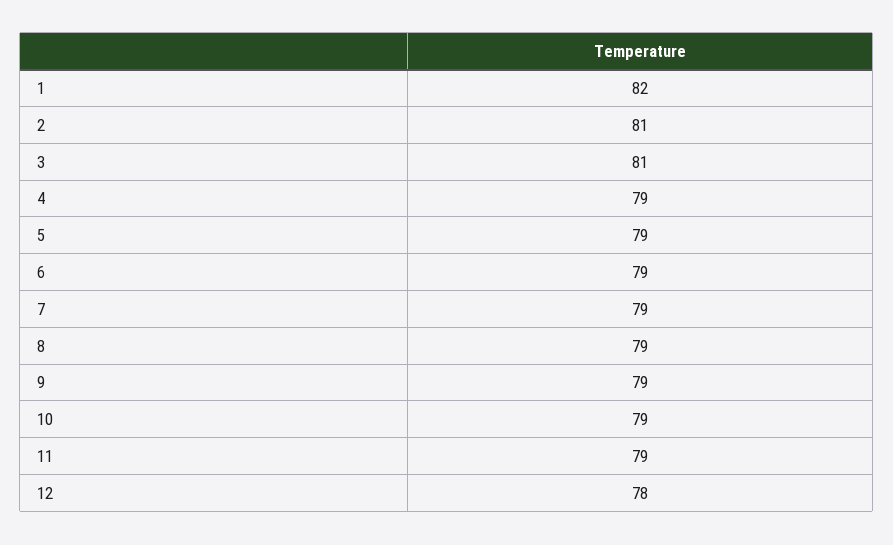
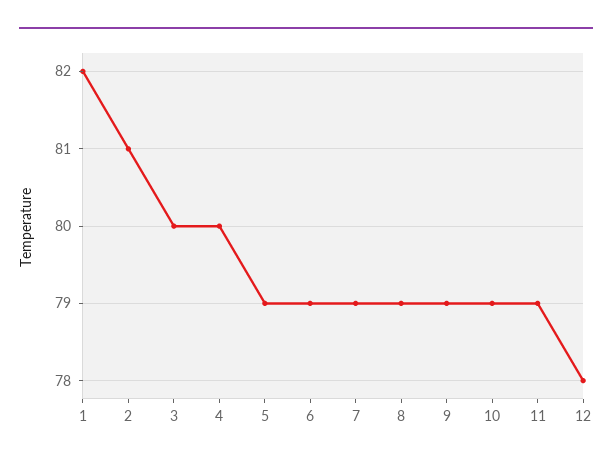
3: 81 -> 80
4: 79 -> 80

